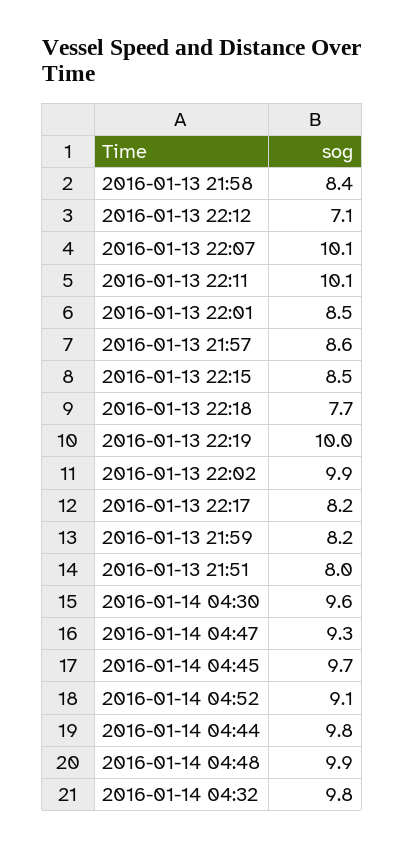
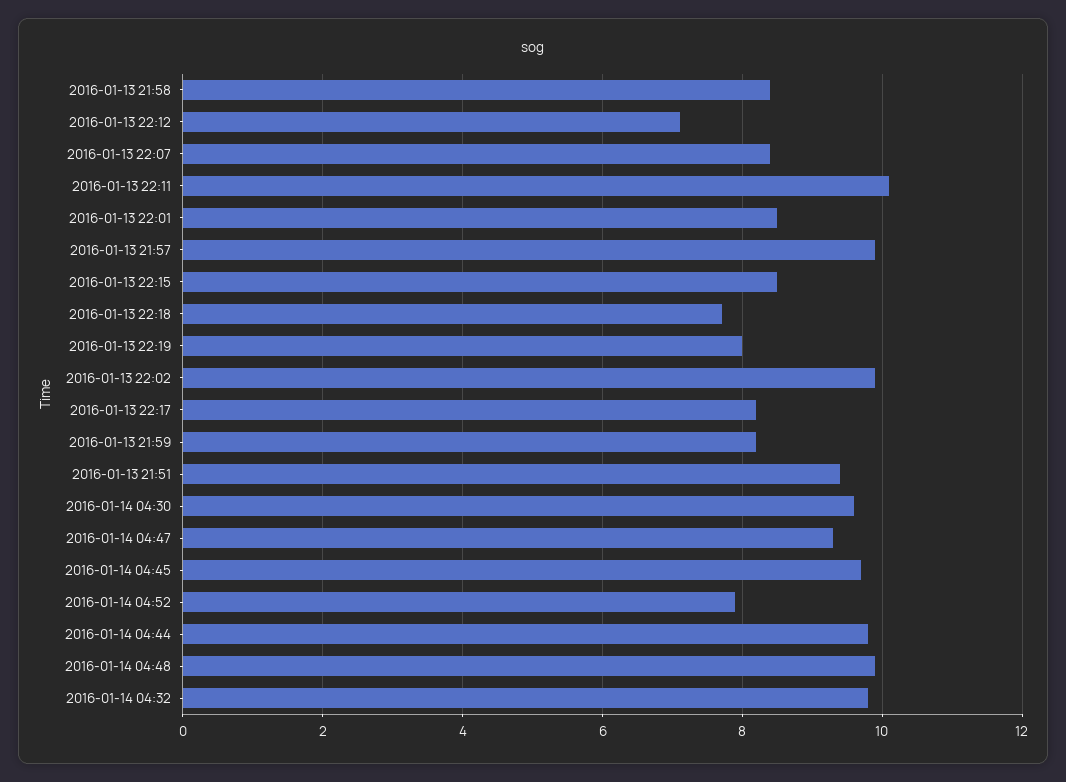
2016-01-13 22:07: 10.1 -> 8.5
2016-01-13 21:57: 8.6 -> 10
2016-01-13 22:19: 10 -> 8
2016-01-13 21:51: 8 -> 9.5
2016-01-14 04:52: 9.1 -> 8

